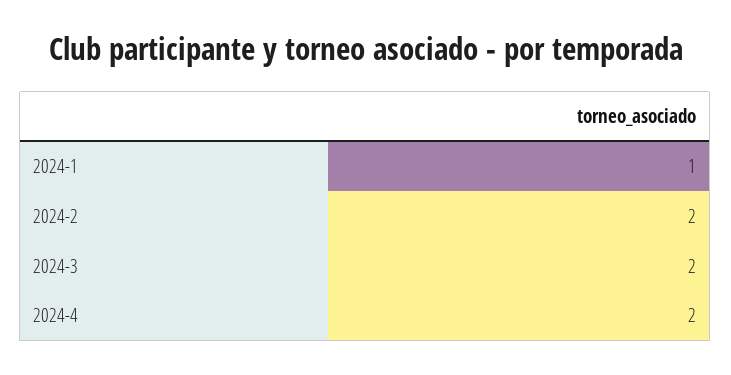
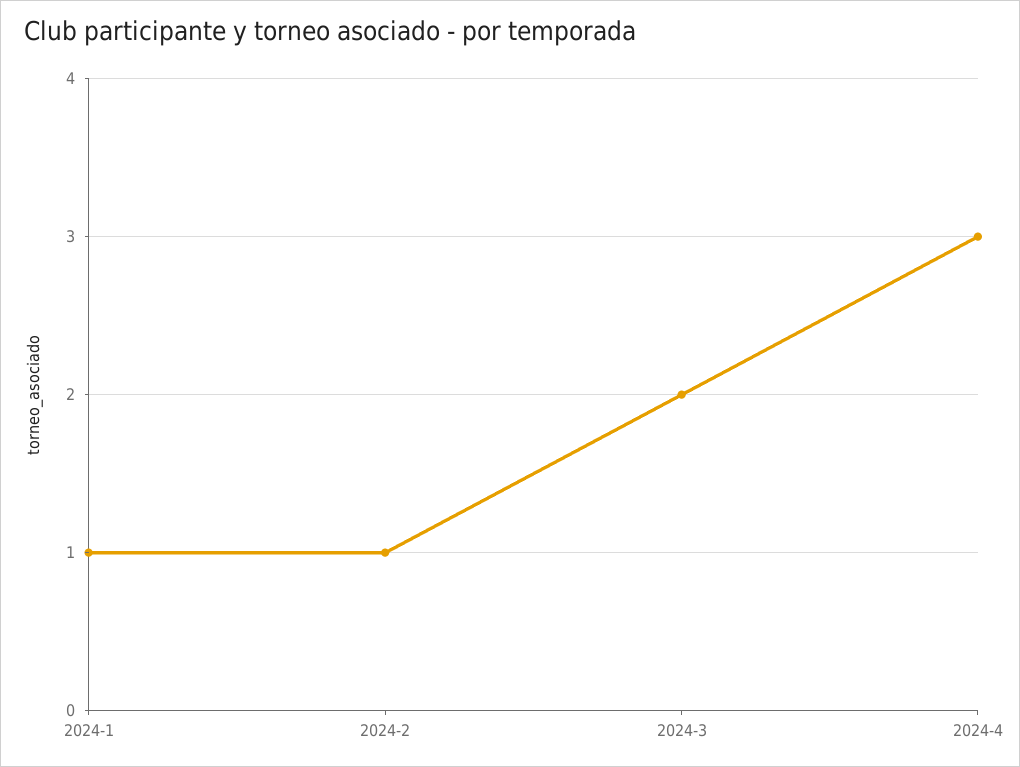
2024-2: 2 -> 1
2024-4: 2 -> 3

